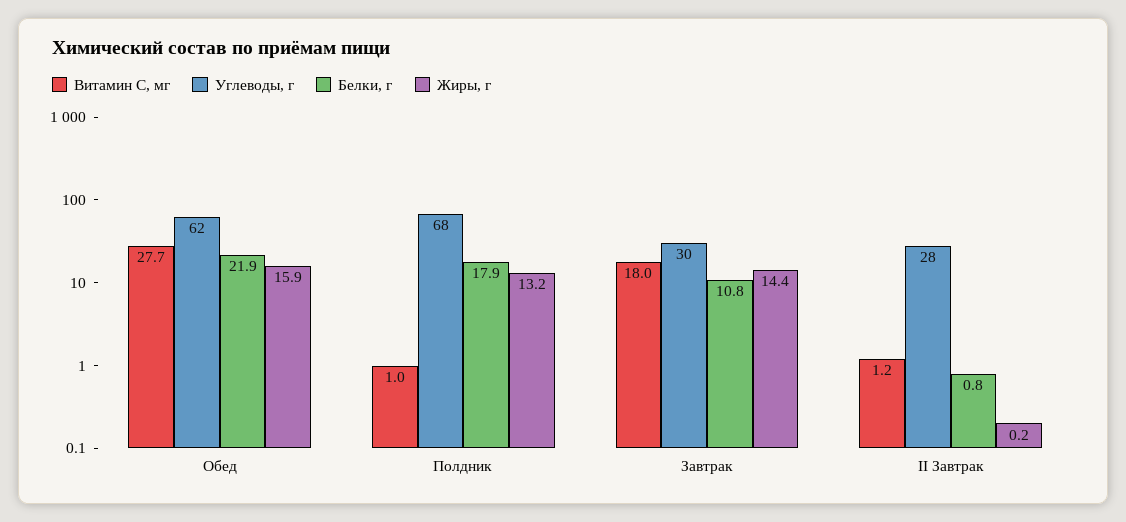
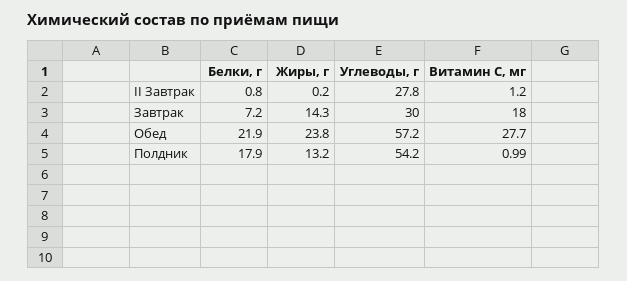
Углеводы, г, Обед: 62 -> 57.2
Жиры, г, Обед: 15.9 -> 23.8
Углеводы, г, Полдник: 68 -> 54.2
Белки, г, Завтрак: 10.8 -> 7.2
Жиры, г, Завтрак: 14.4 -> 14.3

